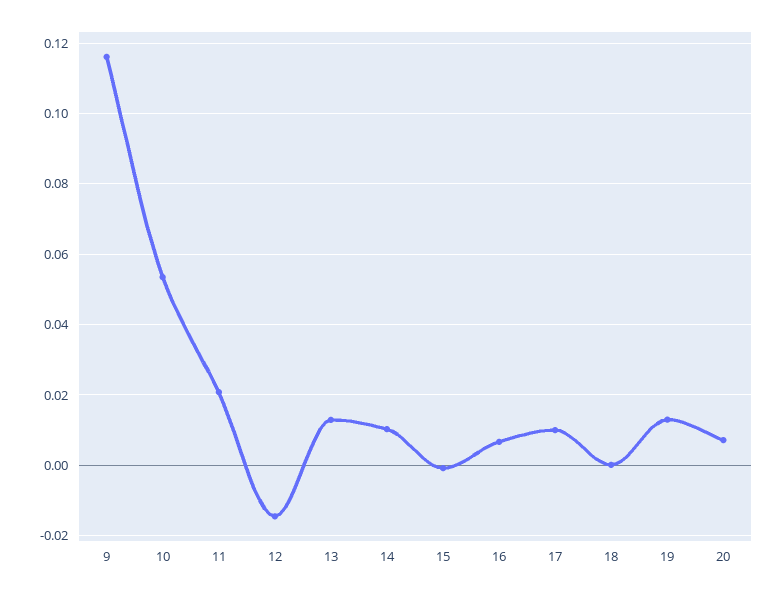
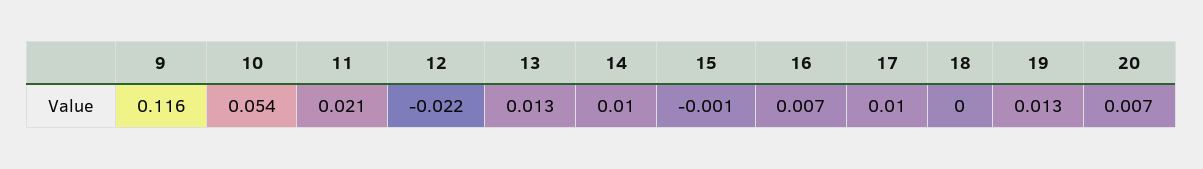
12: -0.014 -> -0.022

